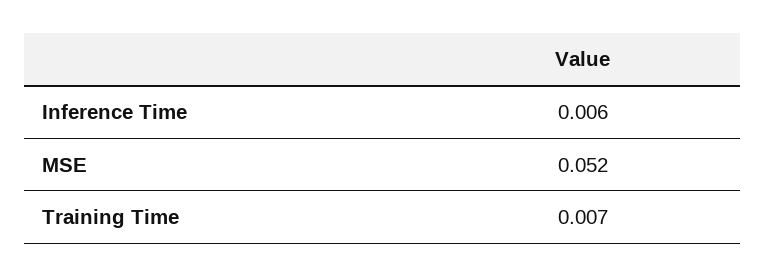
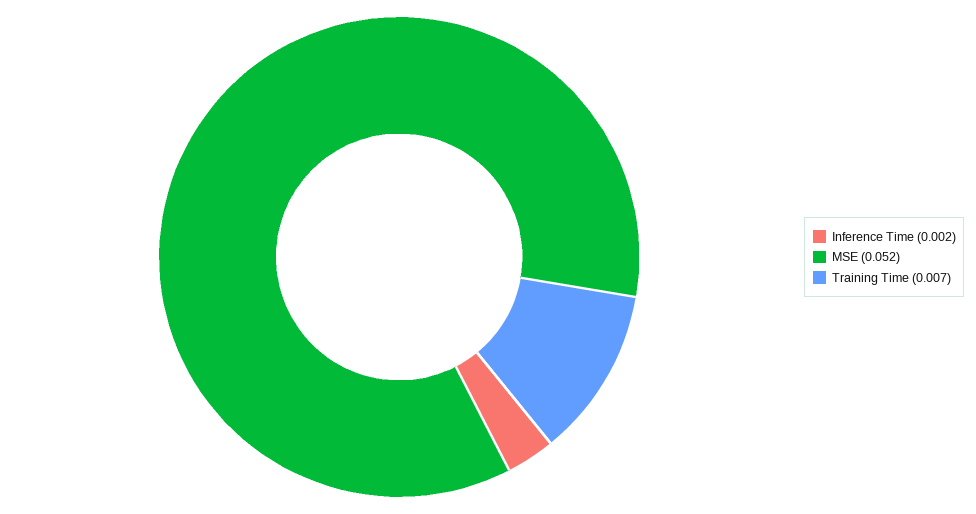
Inference Time: 0.006 -> 0.002

